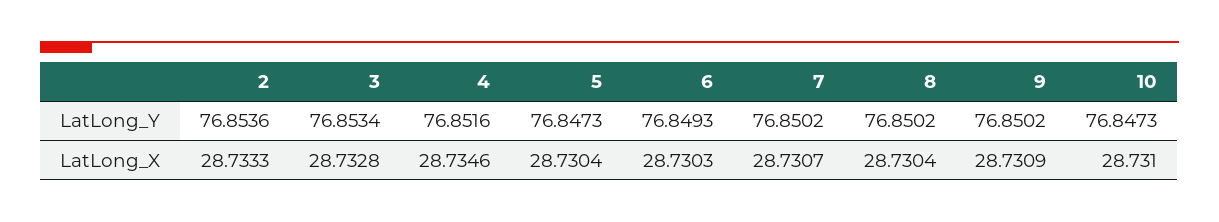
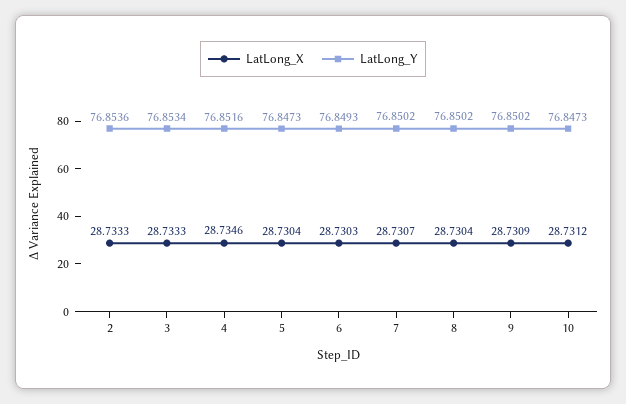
LatLong_X, 3: 28.7328 -> 28.7333
LatLong_X, 10: 28.731 -> 28.7312

